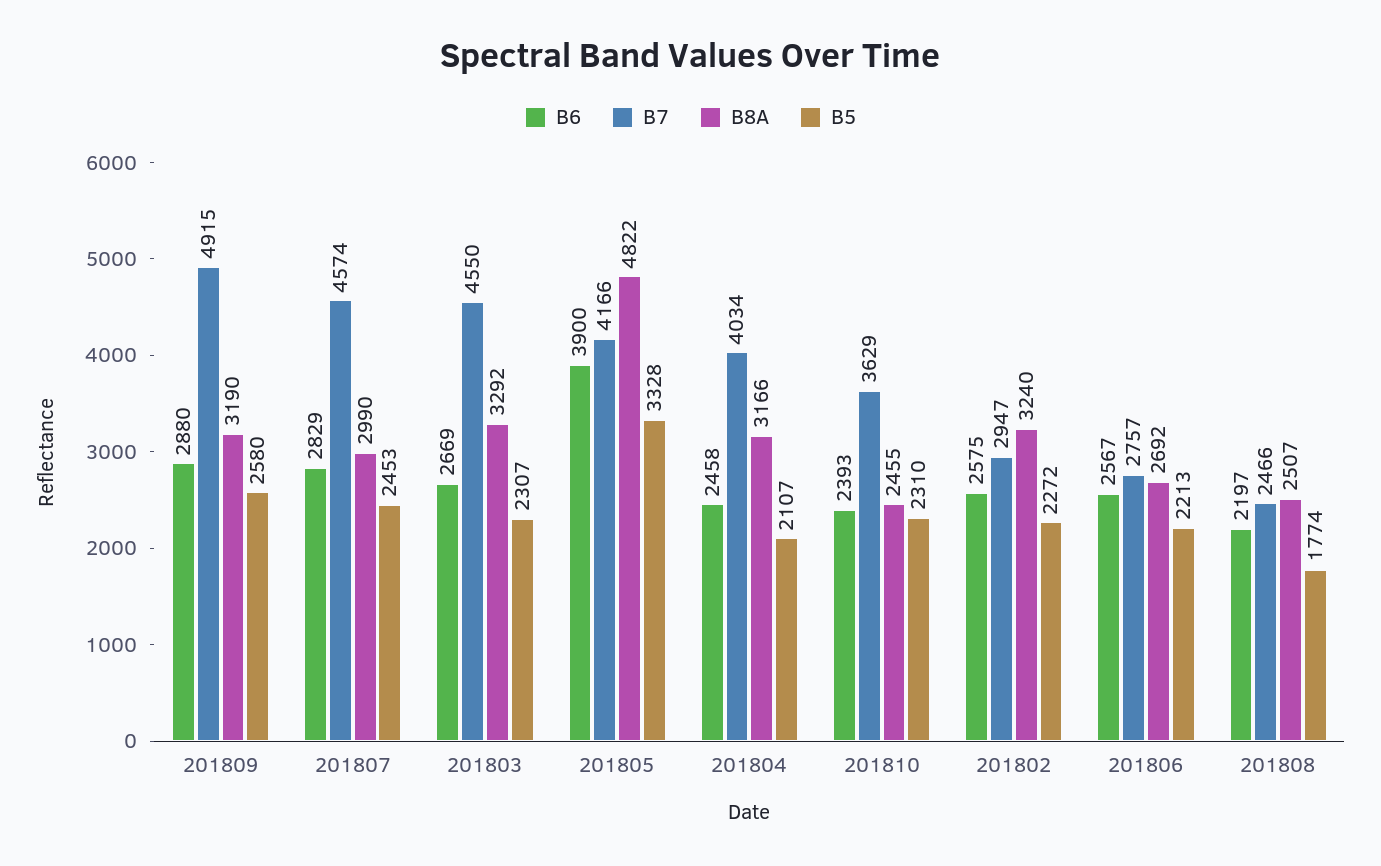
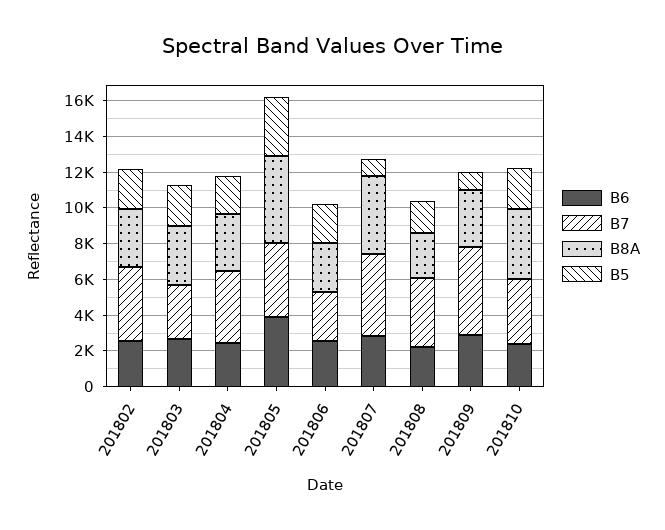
B5, 201809: 2580 -> 1000
B8A, 201807: 2990 -> 4500
B5, 201807: 2453 -> 1000
B7, 201803: 4550 -> 3000
B8A, 201810: 2455 -> 4000
B7, 201802: 2947 -> 4000
B7, 201808: 2466 -> 4000

